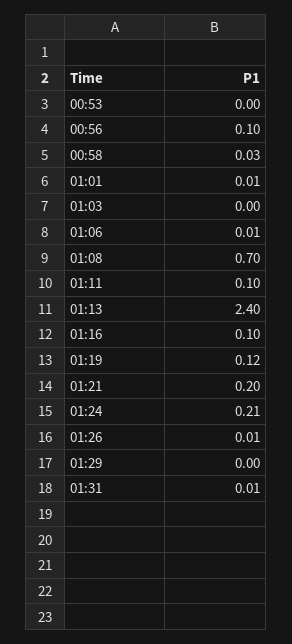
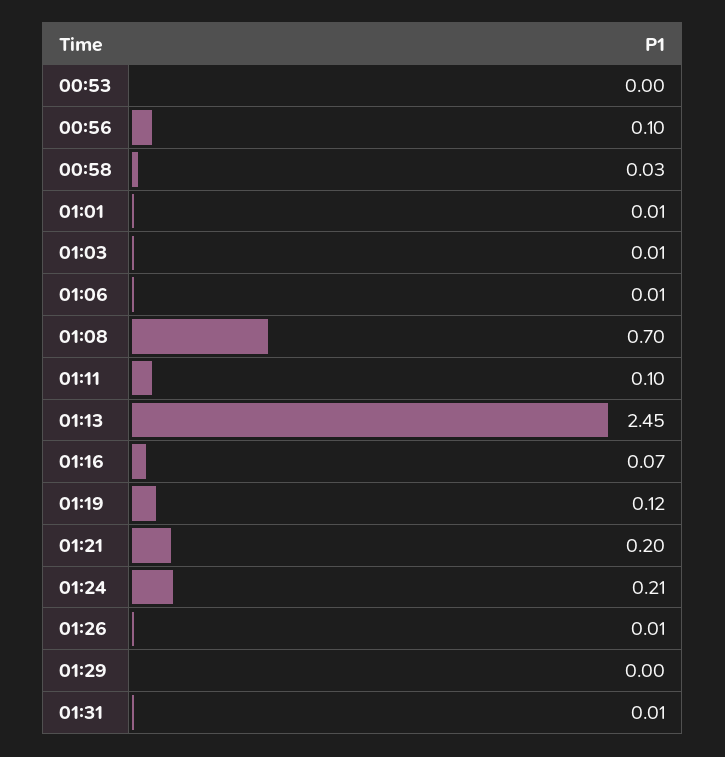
01:03: 0 -> 0.01
01:13: 2.4 -> 2.45
01:16: 0.1 -> 0.07

